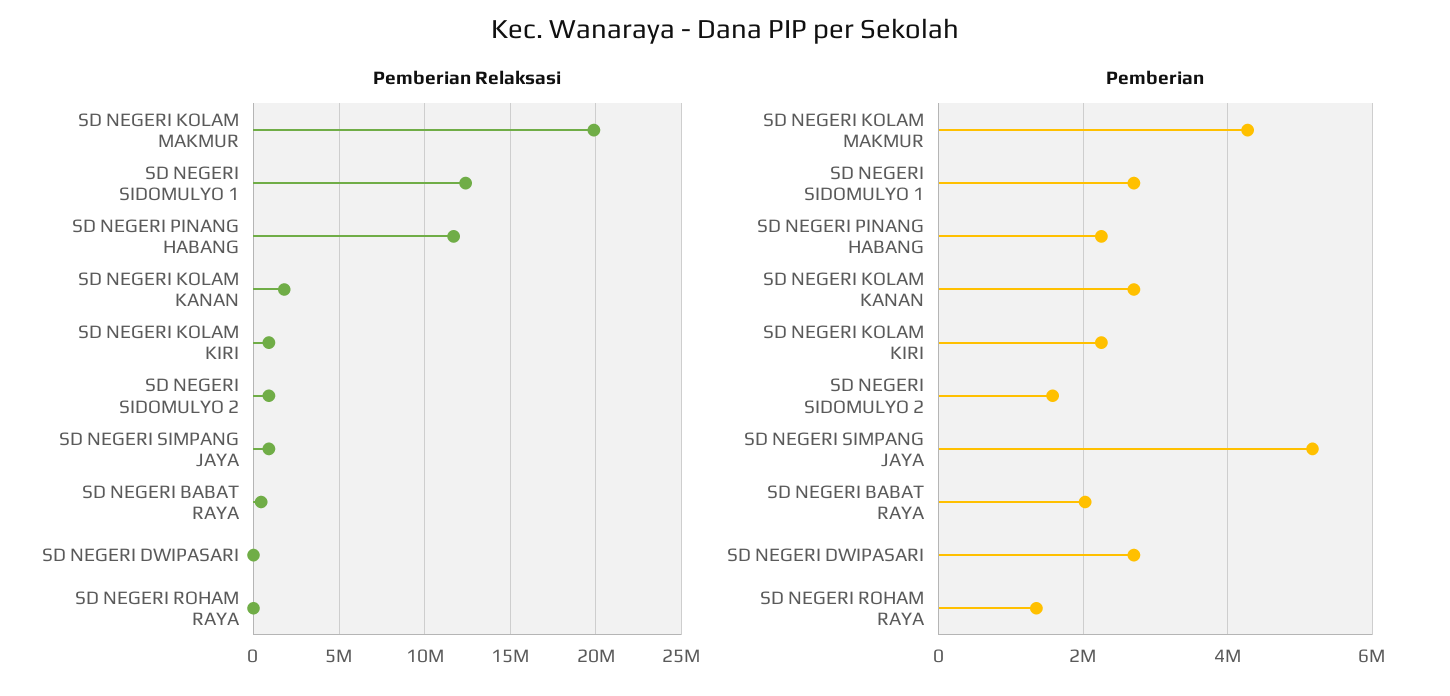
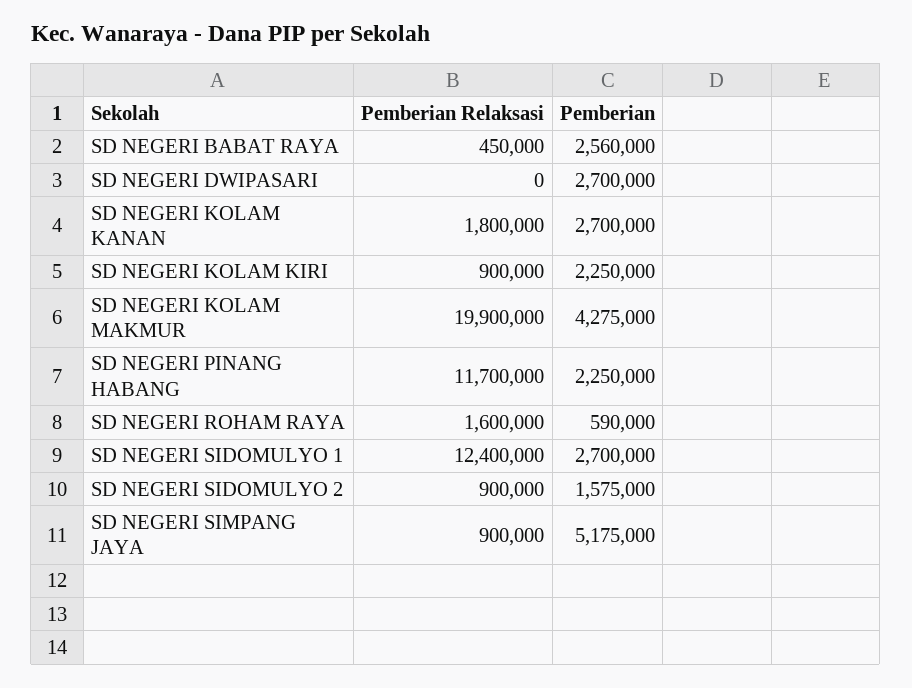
Pemberian Relaksasi, SD NEGERI ROHAM RAYA: 0 -> 1600000
Pemberian, SD NEGERI BABAT RAYA: 2000000 -> 2560000
Pemberian, SD NEGERI ROHAM RAYA: 1400000 -> 590000

